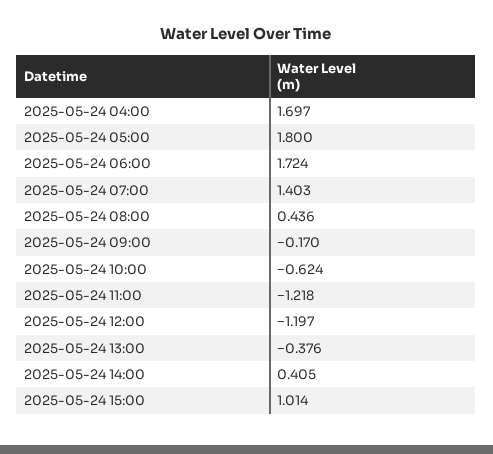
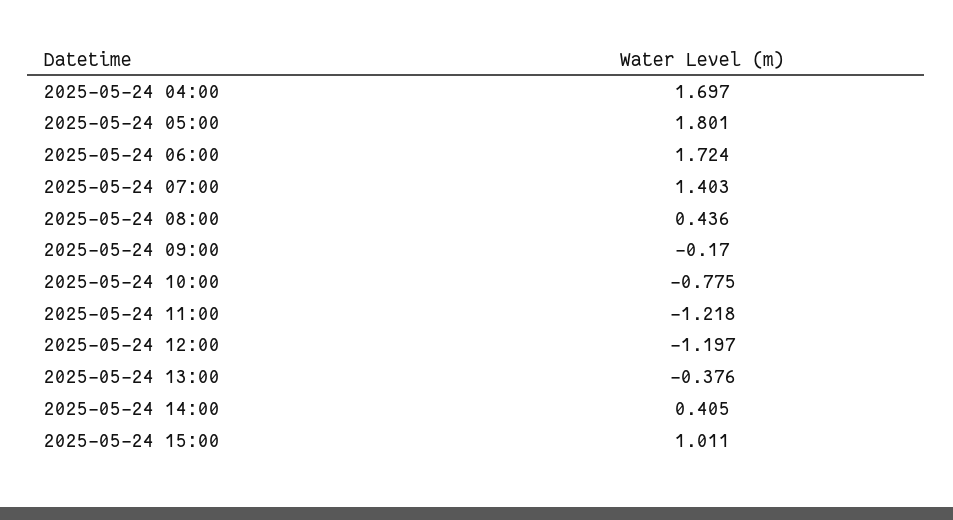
2025-05-24 05:00: 1.8 -> 1.801
2025-05-24 10:00: -0.624 -> -0.775
2025-05-24 15:00: 1.014 -> 1.011

